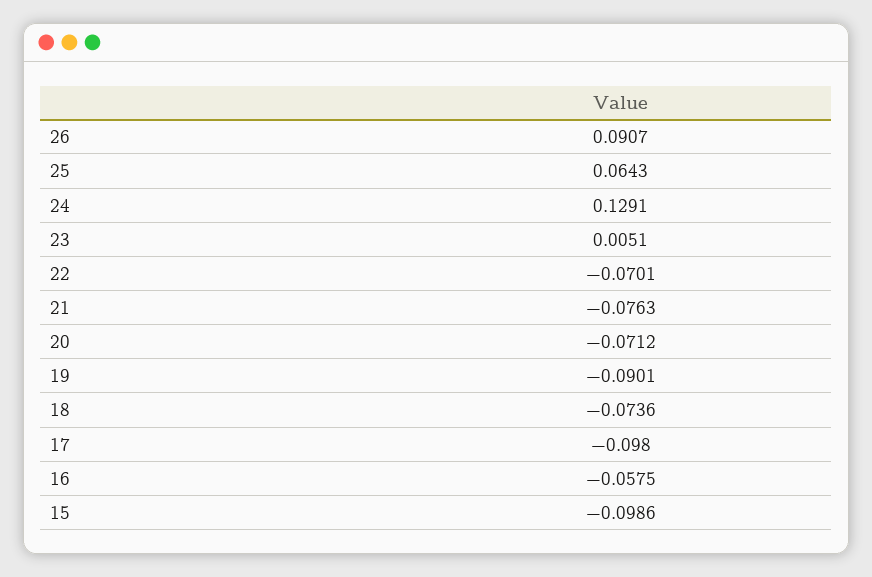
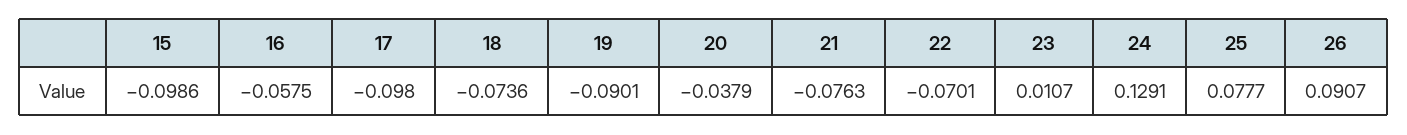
25: 0.0643 -> 0.0777
23: 0.0051 -> 0.0107
20: -0.0712 -> -0.0379

